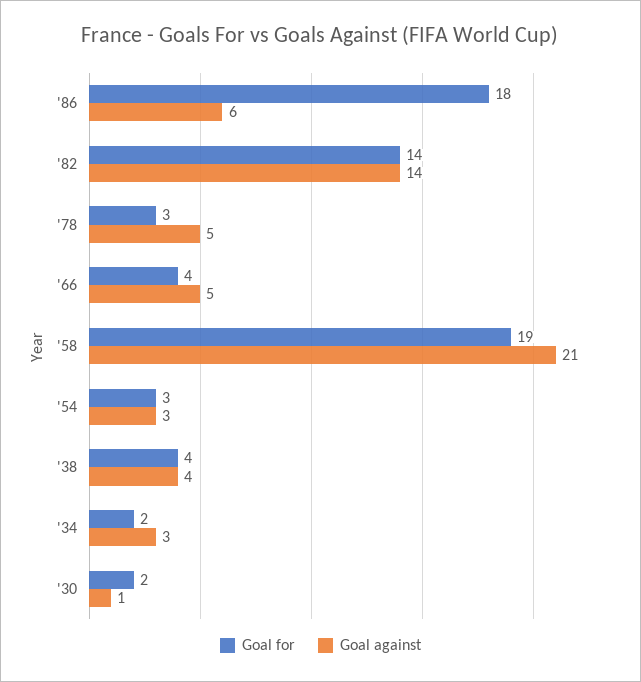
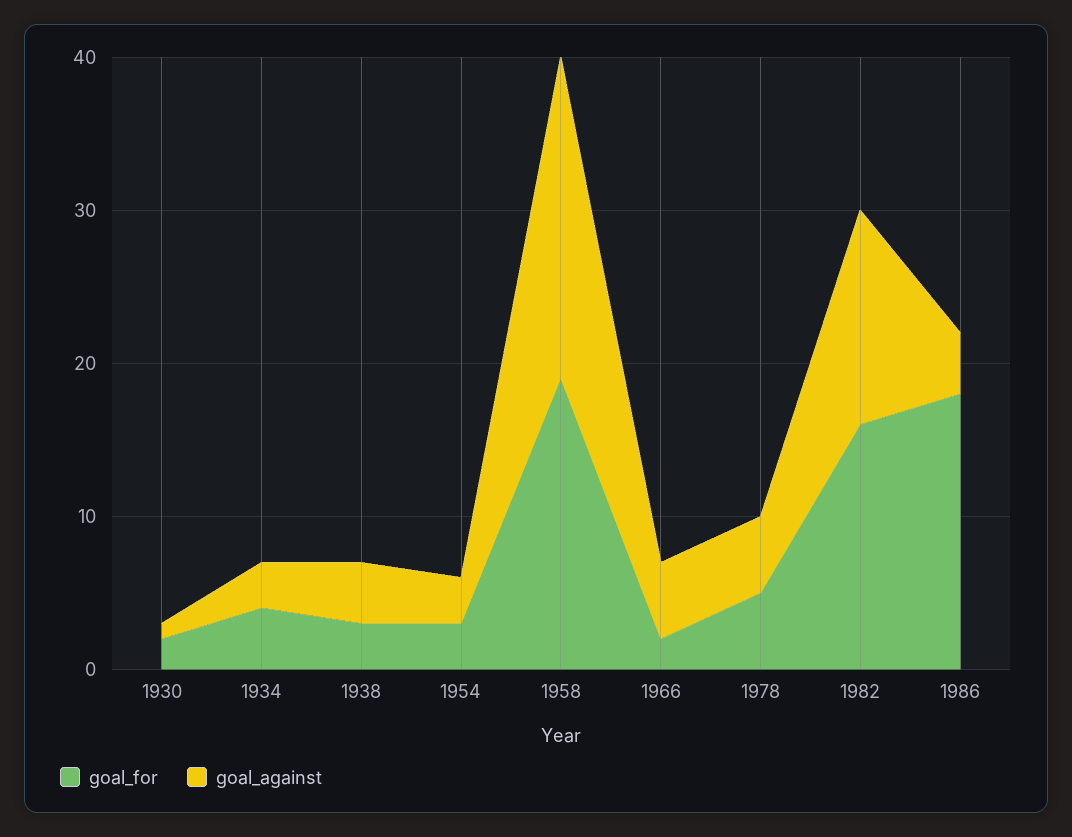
Goal against, '86: 6 -> 4
Goal for, '82: 14 -> 16
Goal for, '78: 3 -> 5
Goal for, '66: 4 -> 2
Goal for, '38: 4 -> 3
Goal for, '34: 2 -> 4

